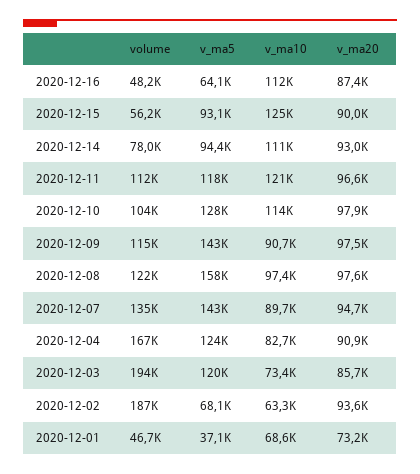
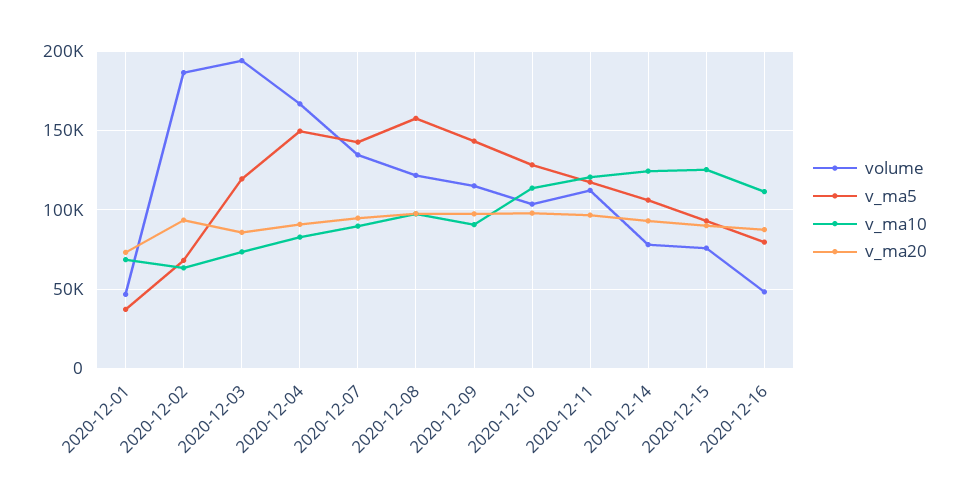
v_ma5, 2020-12-16: 64100 -> 80000
volume, 2020-12-15: 56200 -> 75000
v_ma5, 2020-12-14: 94400 -> 105000
v_ma10, 2020-12-14: 111000 -> 125000
v_ma5, 2020-12-04: 124000 -> 150000

